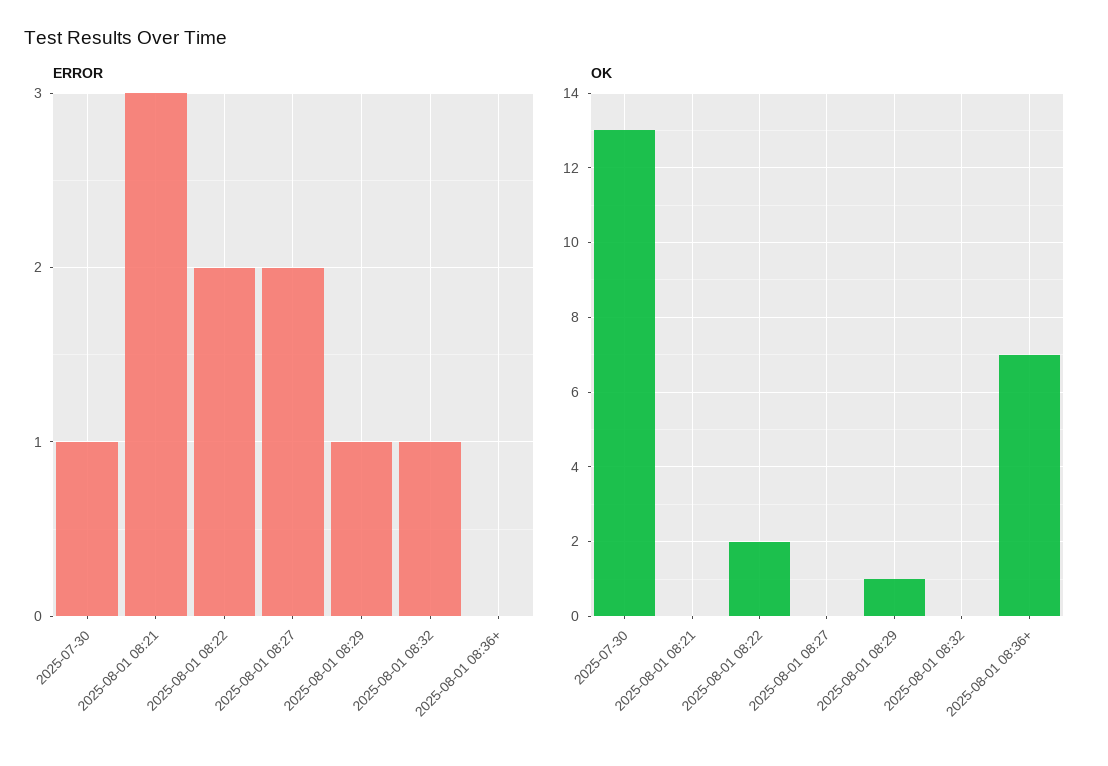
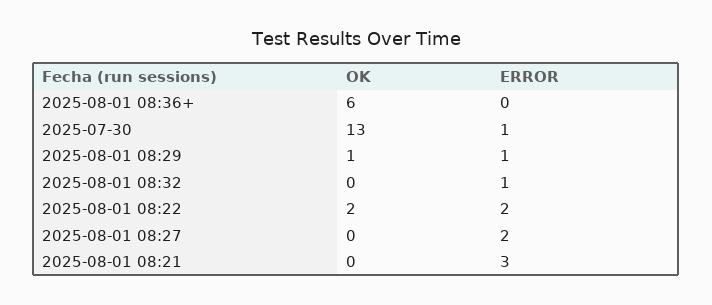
OK, 2025-08-01 08:36+: 7 -> 6

